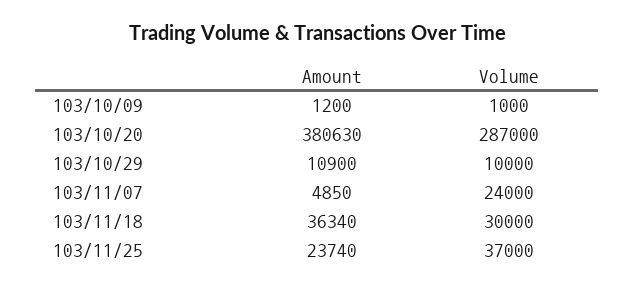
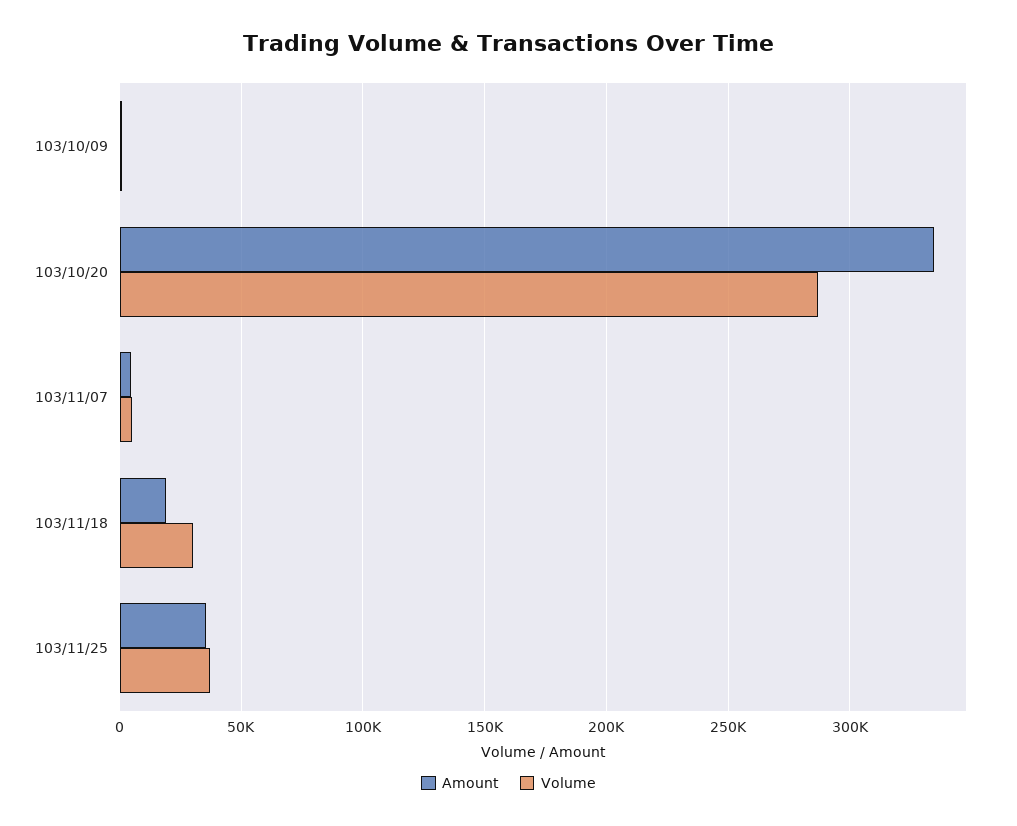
Amount, 103/10/20: 380630 -> 335000
Amount, 103/10/29: 10900 -> none
Volume, 103/10/29: 10000 -> none
Volume, 103/11/07: 24000 -> 5000
Amount, 103/11/18: 36340 -> 20000
Amount, 103/11/25: 23740 -> 35000

